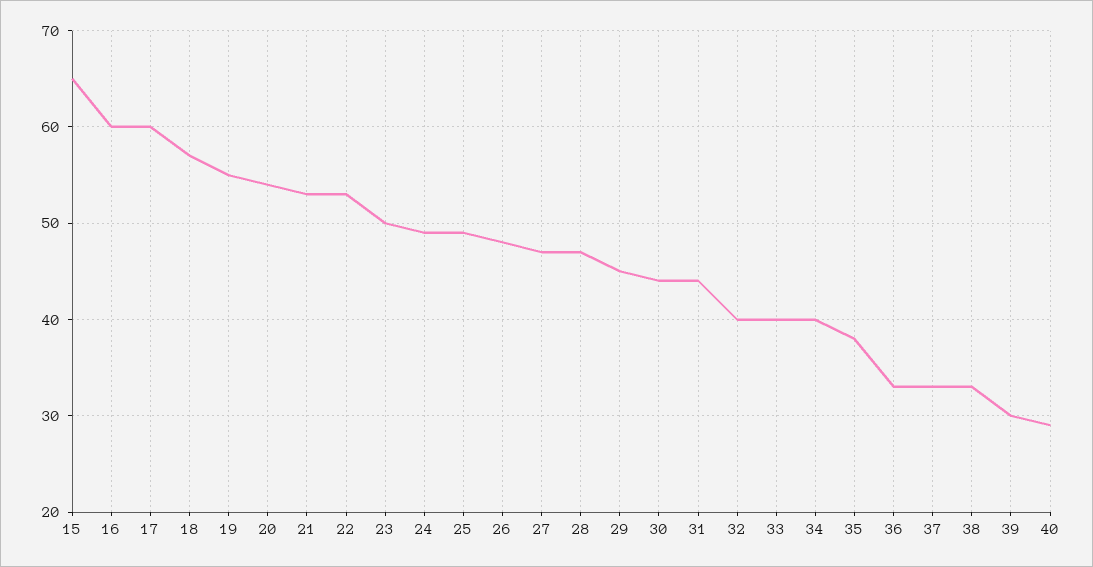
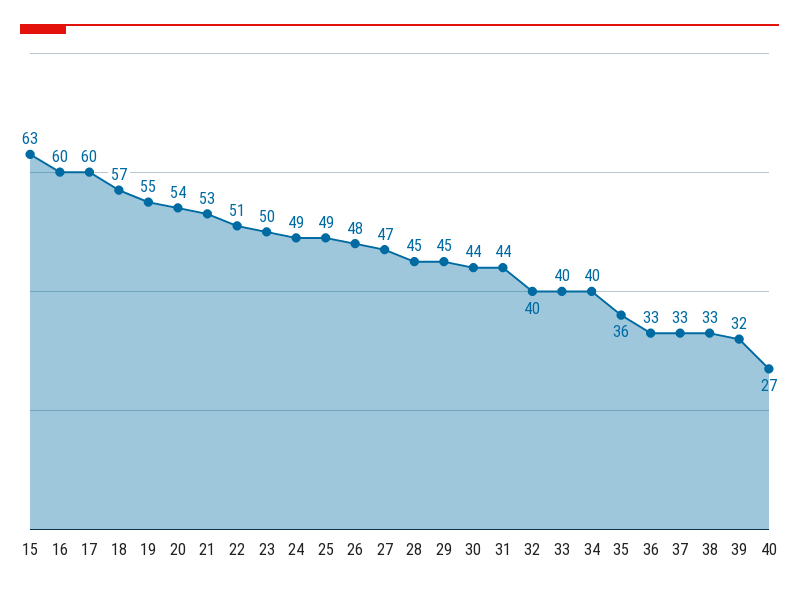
15: 65 -> 63
22: 53 -> 51
28: 47 -> 45
35: 38 -> 36
39: 30 -> 32
40: 29 -> 27

